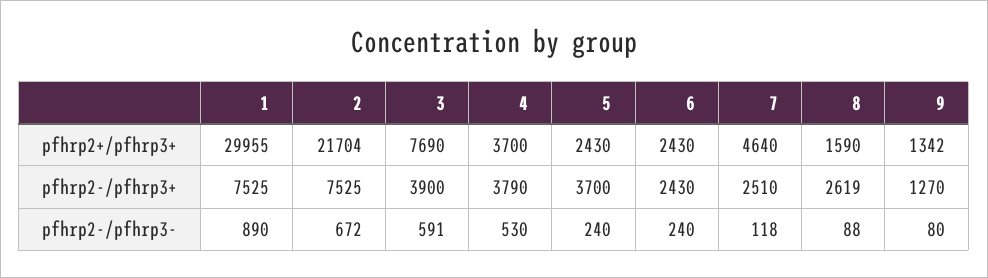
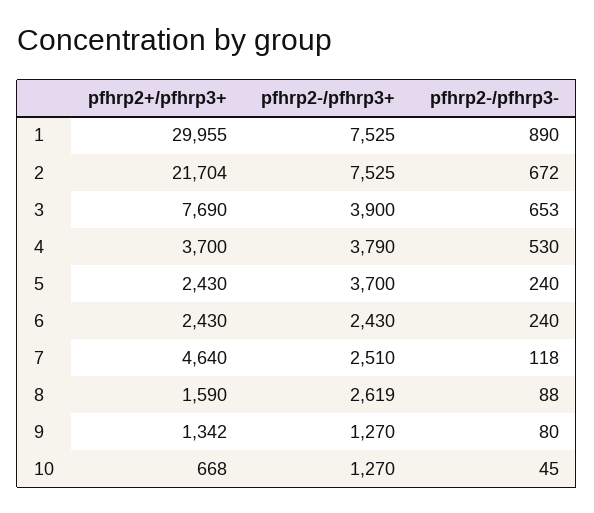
3, pfhrp2-/pfhrp3-: 591 -> 653
10, pfhrp2+/pfhrp3+: none -> 668
10, pfhrp2-/pfhrp3+: none -> 1270
10, pfhrp2-/pfhrp3-: none -> 45

